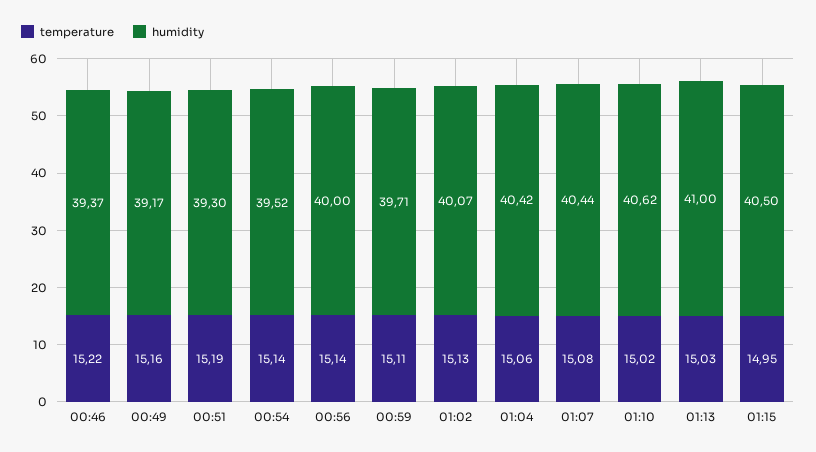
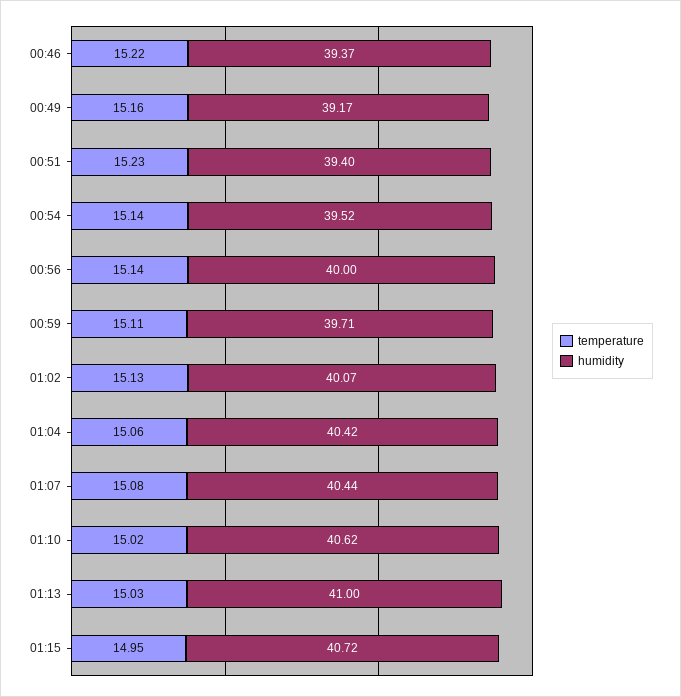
temperature, 00:51: 15.19 -> 15.23
humidity, 00:51: 39.3 -> 39.4
humidity, 01:15: 40.5 -> 40.72

